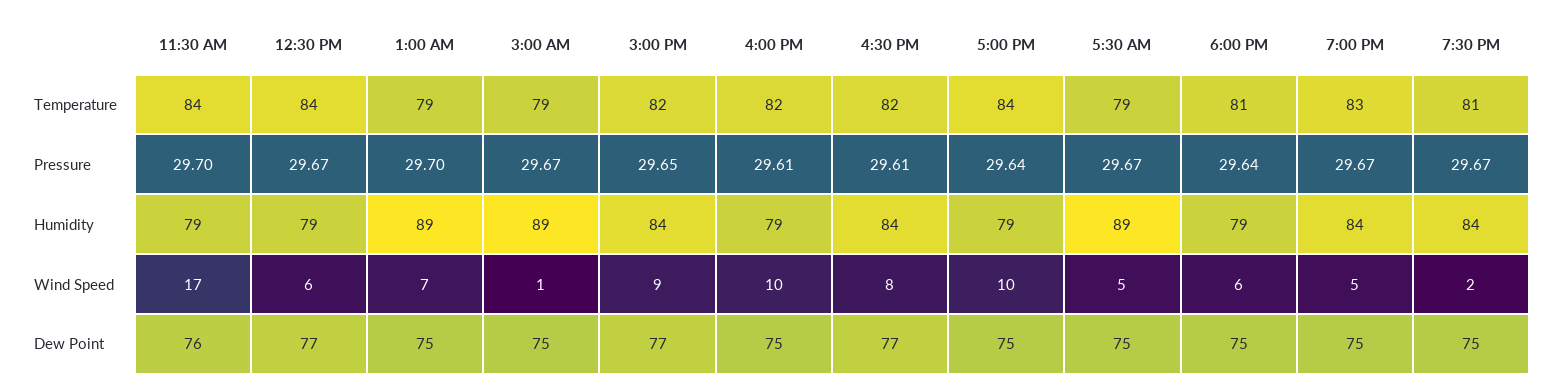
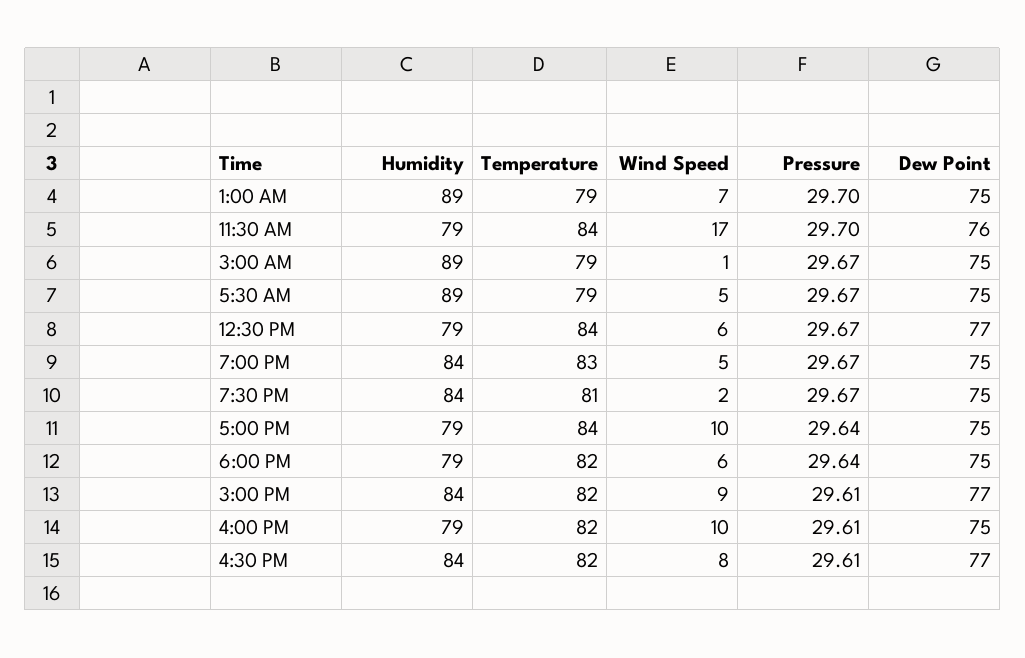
6:00 PM, Temperature: 81 -> 82
3:00 PM, Pressure: 29.65 -> 29.61

